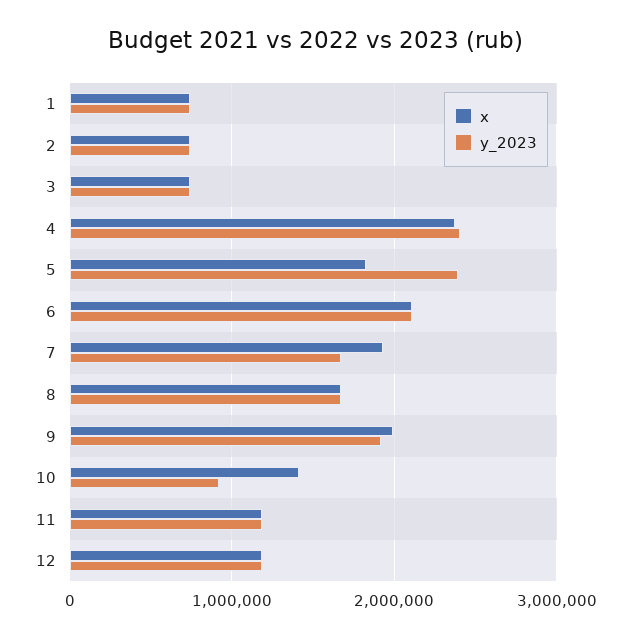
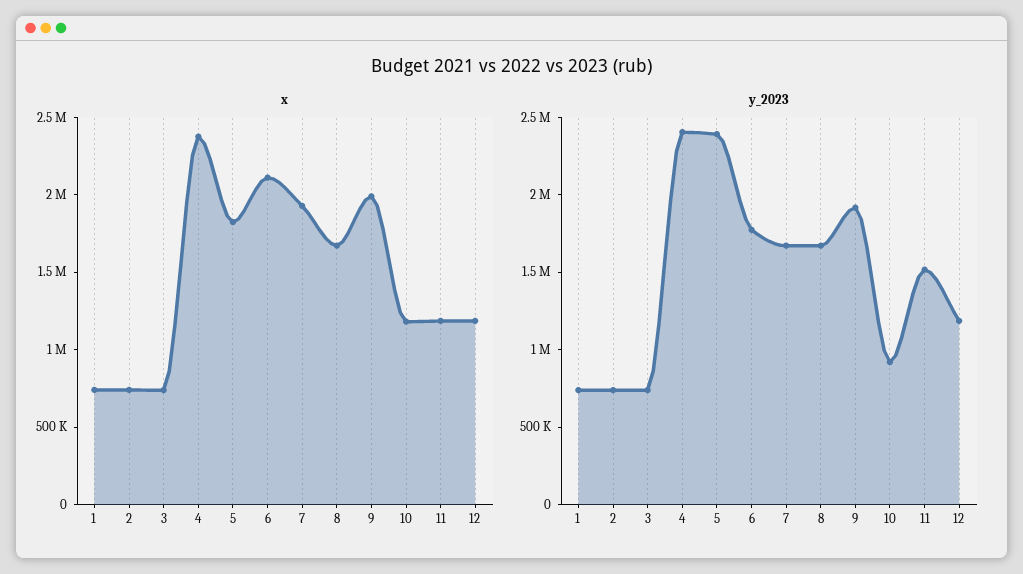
y_2023, 6: 2100000 -> 1800000
x, 10: 1400000 -> 1200000
y_2023, 11: 1200000 -> 1500000

